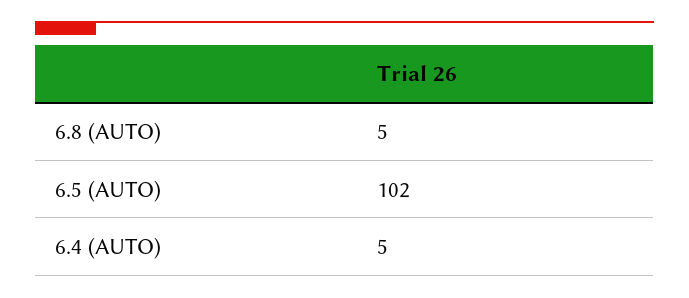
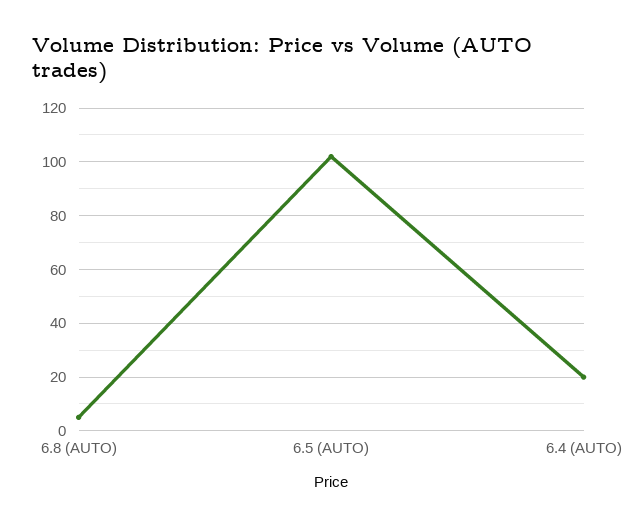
6.4 (AUTO): 5 -> 20

